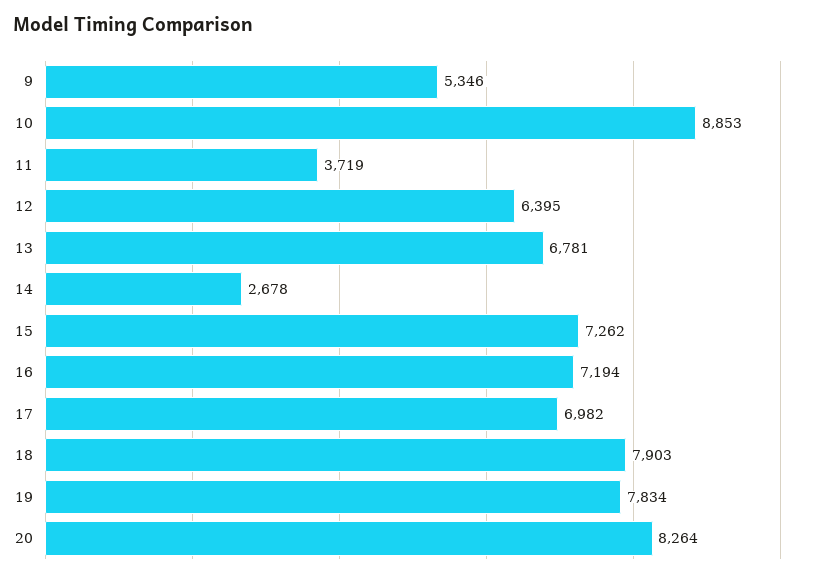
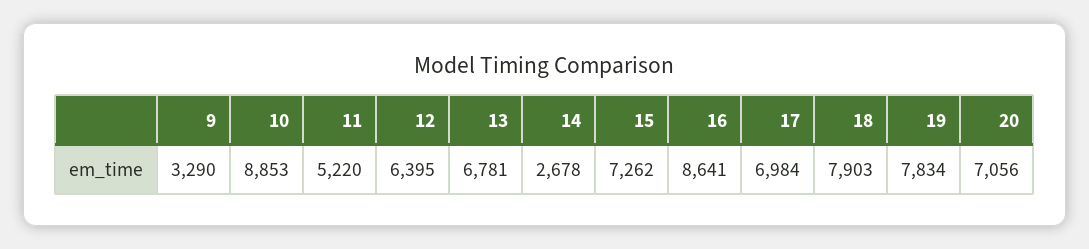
9: 5346 -> 3290
11: 3719 -> 5220
16: 7194 -> 8641
17: 6982 -> 6984
20: 8264 -> 7056

